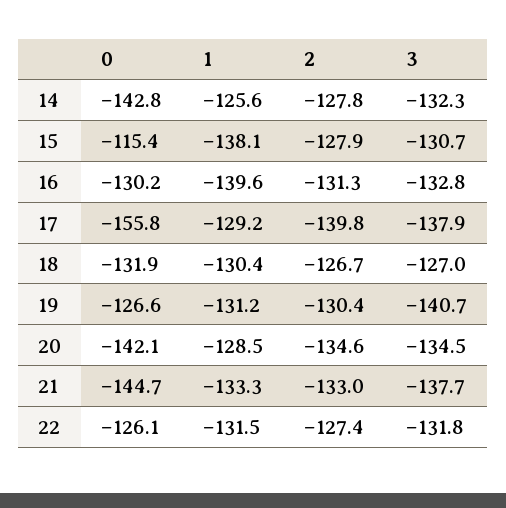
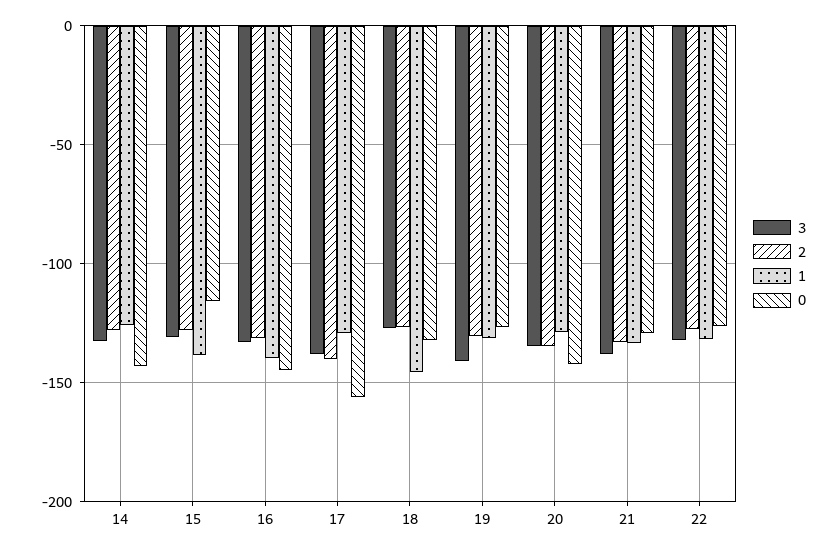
0, 16: -130.2 -> -145
1, 18: -130.4 -> -145
0, 21: -144.7 -> -130

